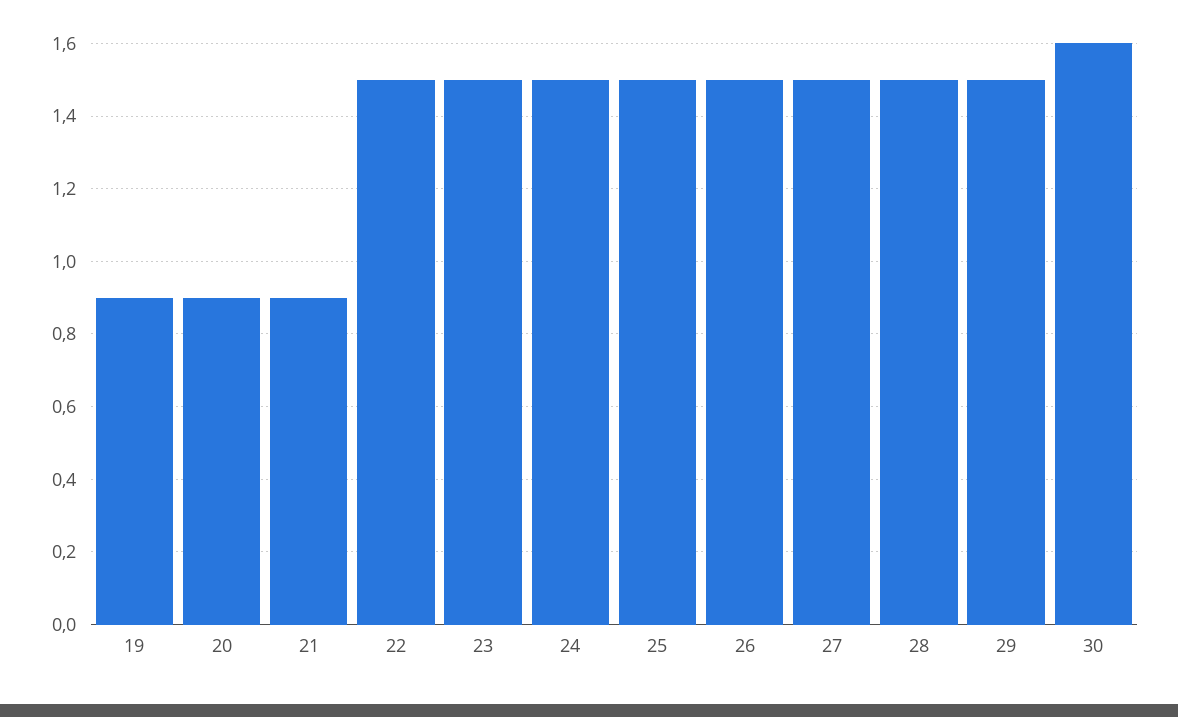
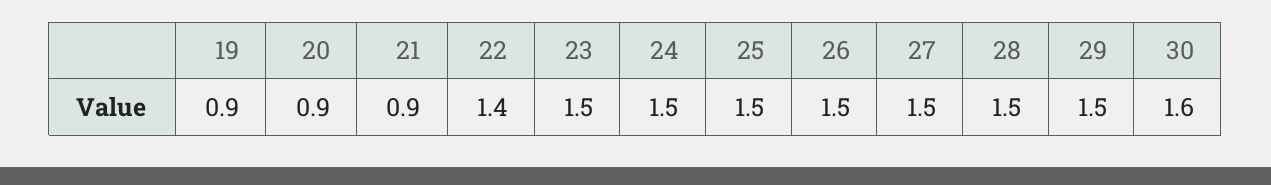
22: 1.5 -> 1.4

